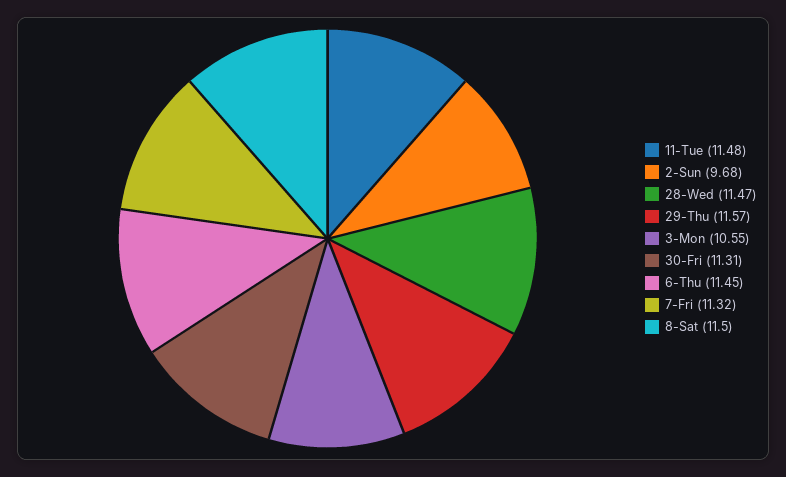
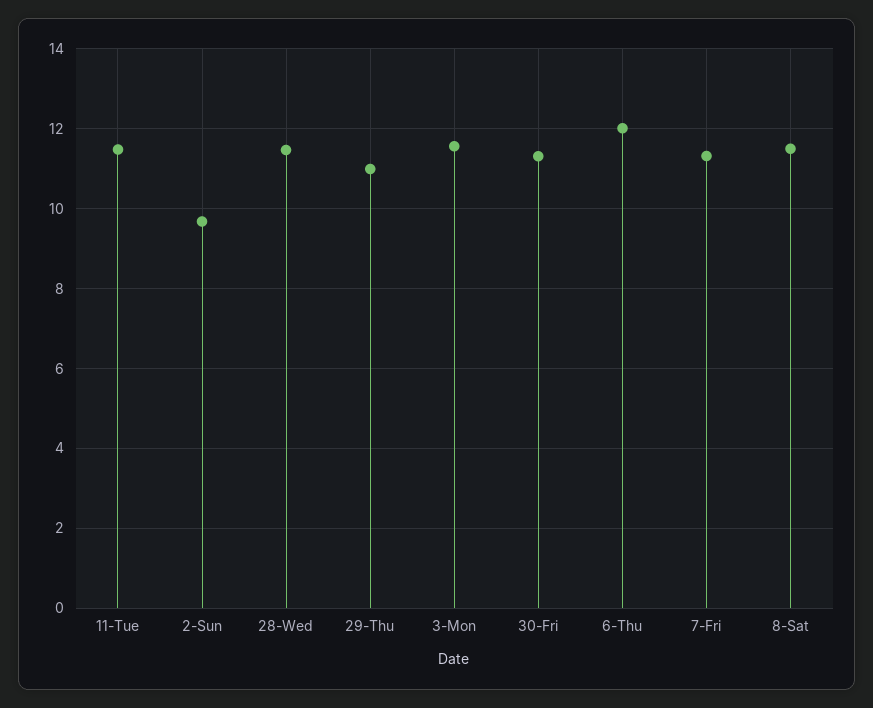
29-Thu: 11.57 -> 11
3-Mon: 10.55 -> 11.6
6-Thu: 11.45 -> 12

